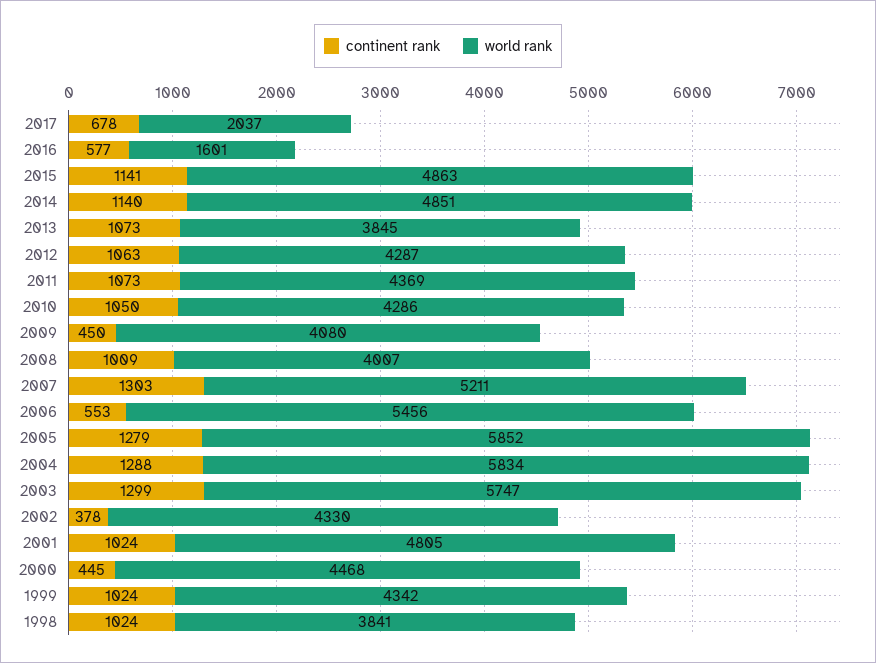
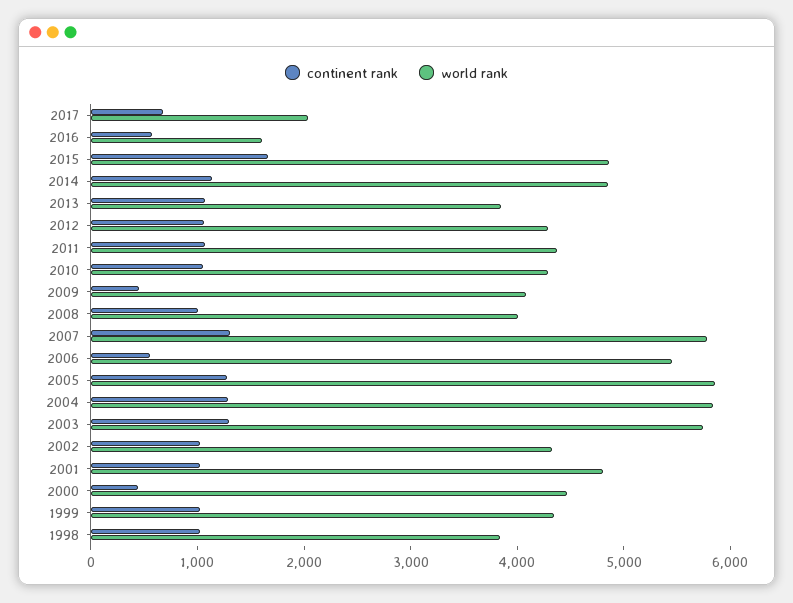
continent rank, 2015: 1141 -> 1600
world rank, 2007: 5211 -> 5800
continent rank, 2002: 378 -> 1000

